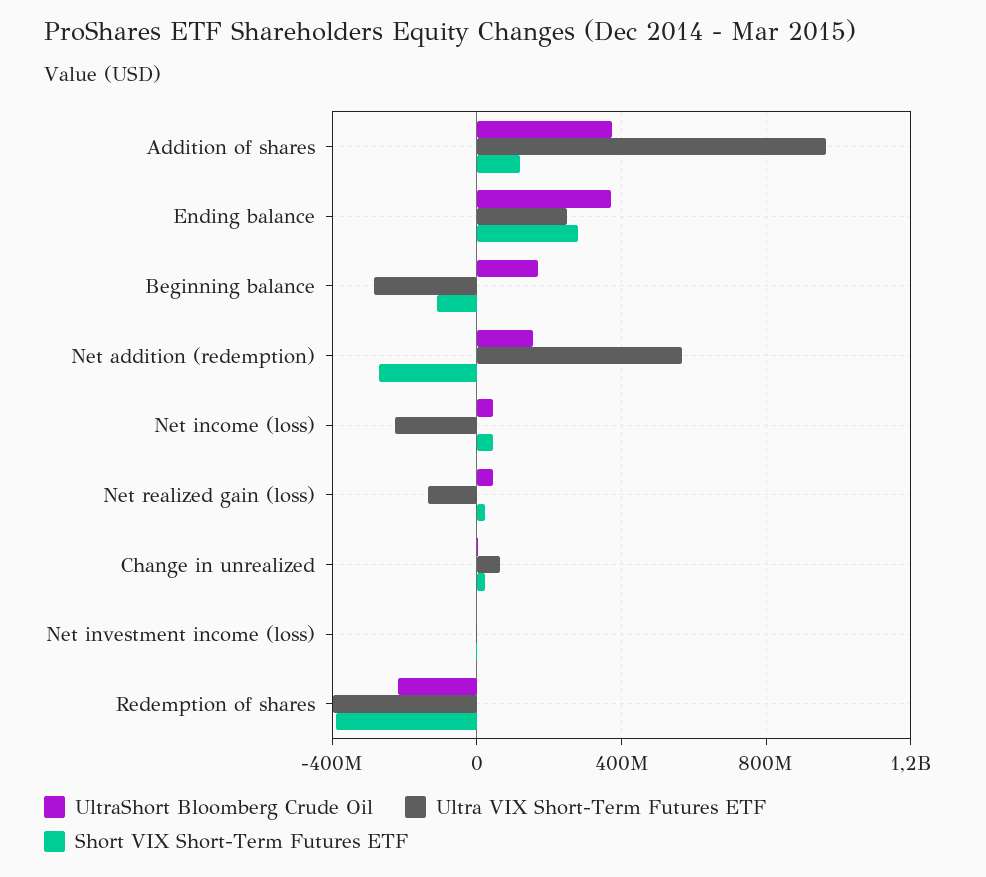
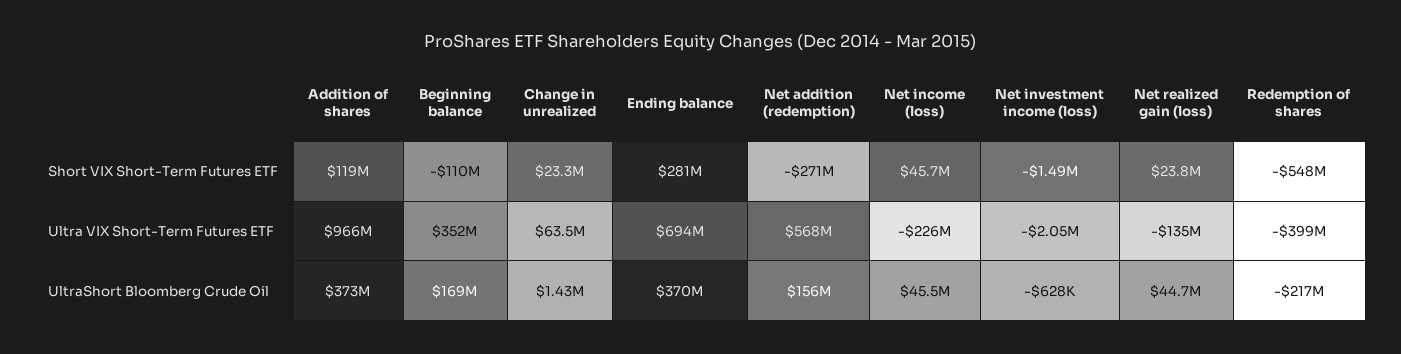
Ultra VIX Short-Term Futures ETF, Ending balance: 250000000 -> 694000000
Ultra VIX Short-Term Futures ETF, Beginning balance: -300000000 -> 352000000
Short VIX Short-Term Futures ETF, Redemption of shares: -400000000 -> -548000000

